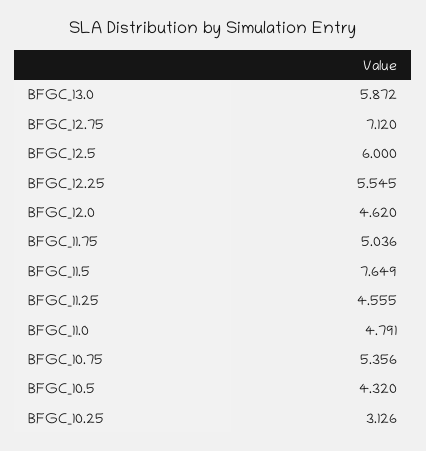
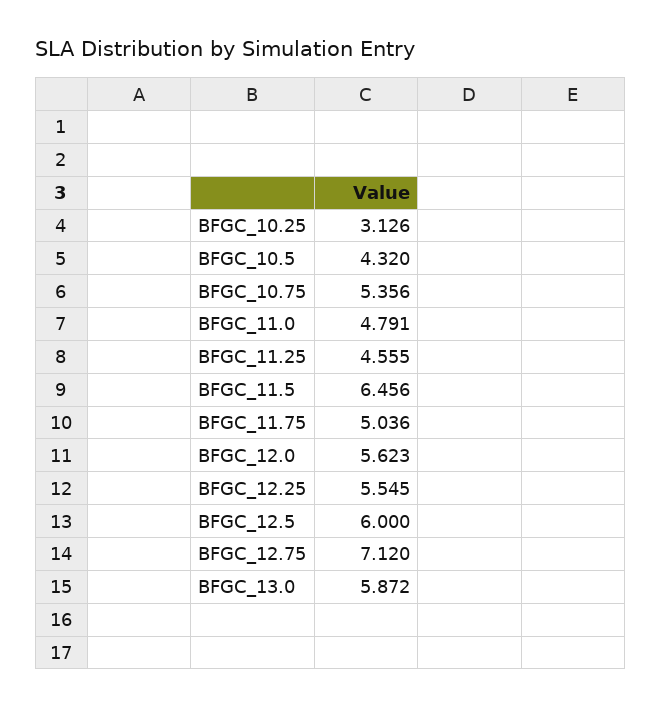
BFGC_12.0: 4.62 -> 5.623
BFGC_11.5: 7.649 -> 6.456

